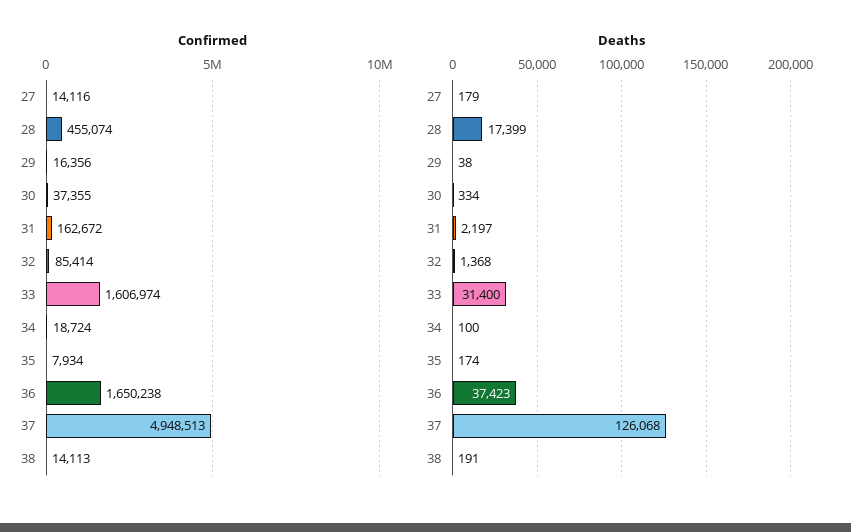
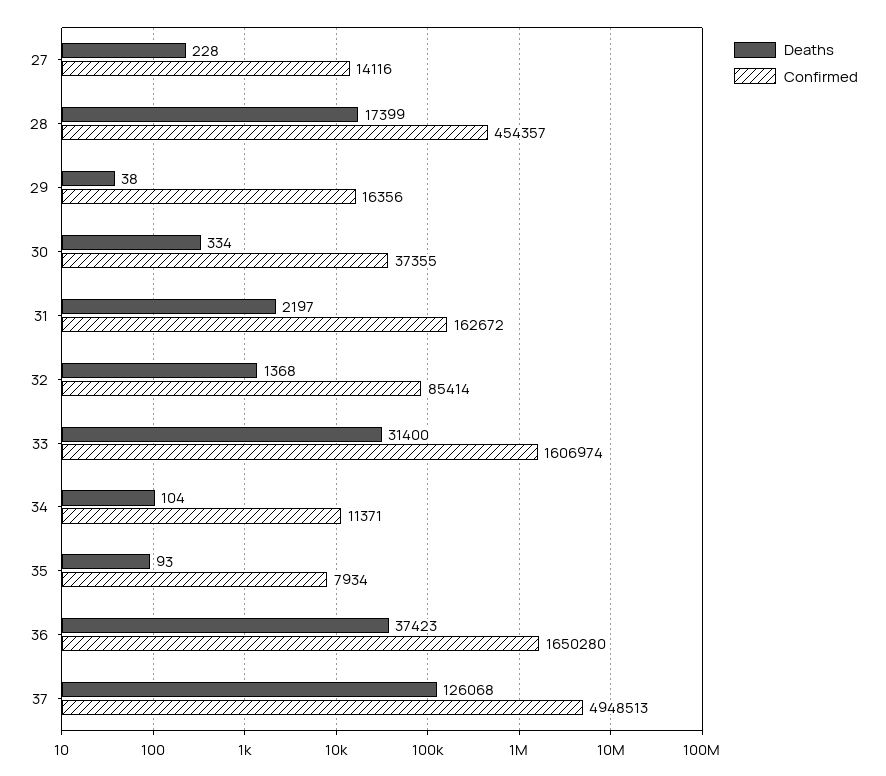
Confirmed, 28: 455074 -> 454357
Confirmed, 34: 18724 -> 11371
Confirmed, 36: 1650238 -> 1650280
Confirmed, 38: 14113 -> none
Deaths, 27: 179 -> 228
Deaths, 34: 100 -> 104
Deaths, 35: 174 -> 93
Deaths, 38: 191 -> none

